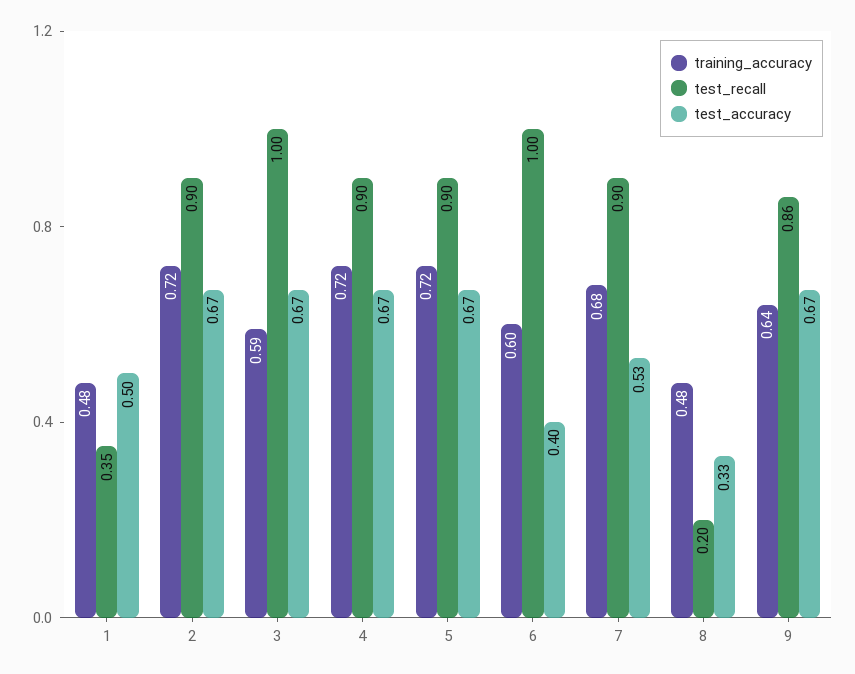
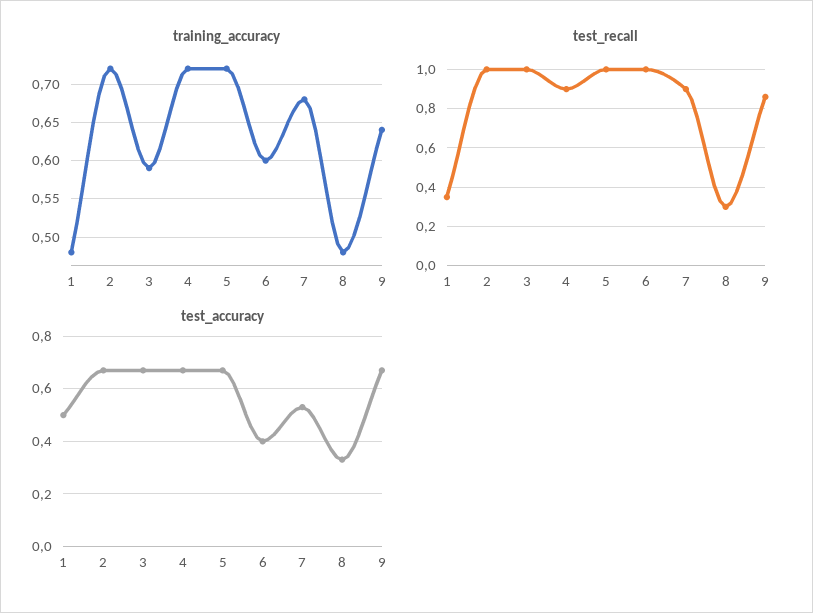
test_recall, 2: 0.9 -> 1
test_recall, 5: 0.9 -> 1
test_recall, 8: 0.2 -> 0.3

